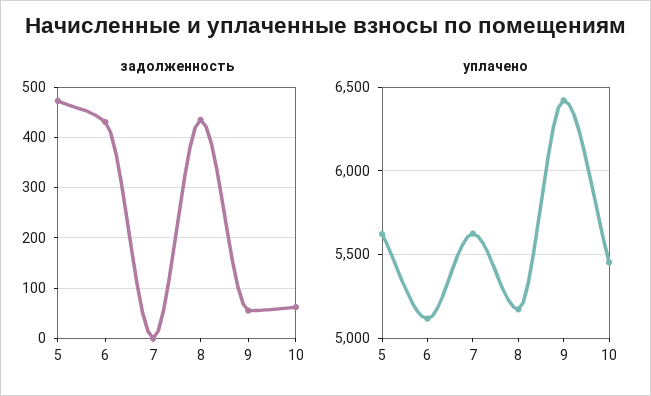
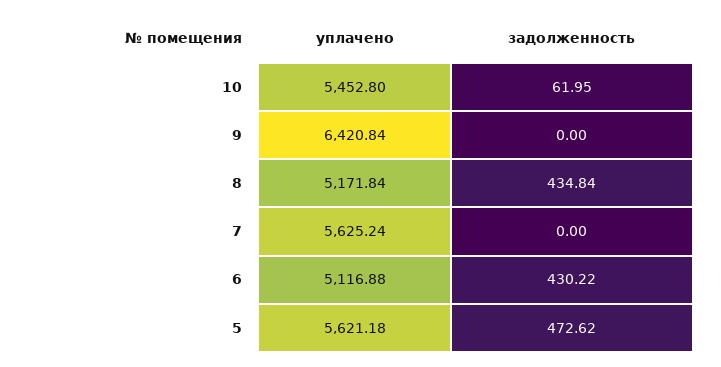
задолженность, 9: 60 -> 0

